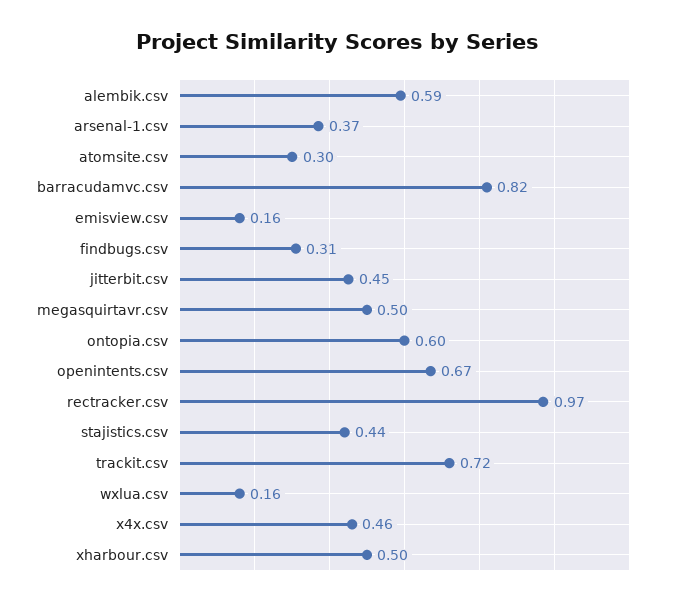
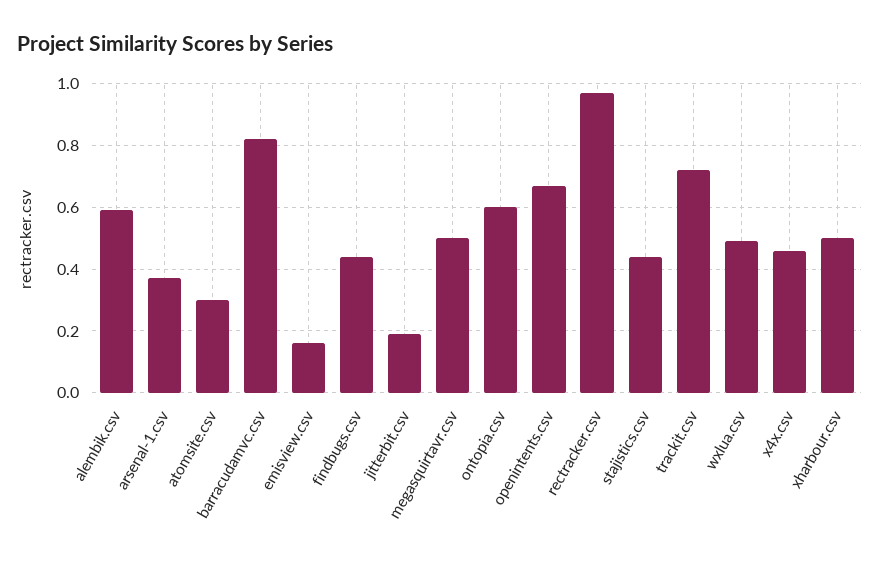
findbugs.csv: 0.31 -> 0.45
jitterbit.csv: 0.45 -> 0.2
wxlua.csv: 0.16 -> 0.5

